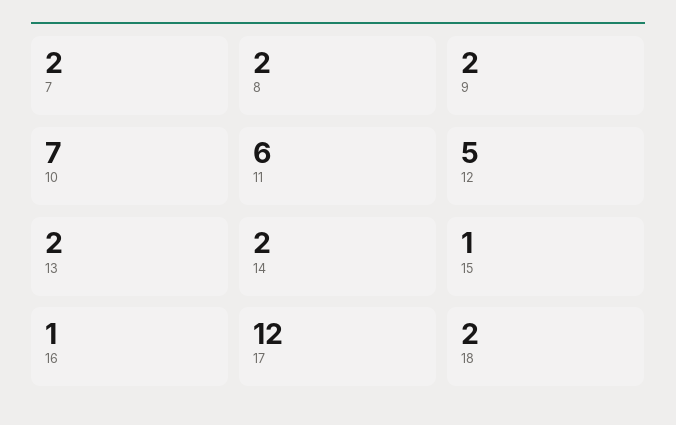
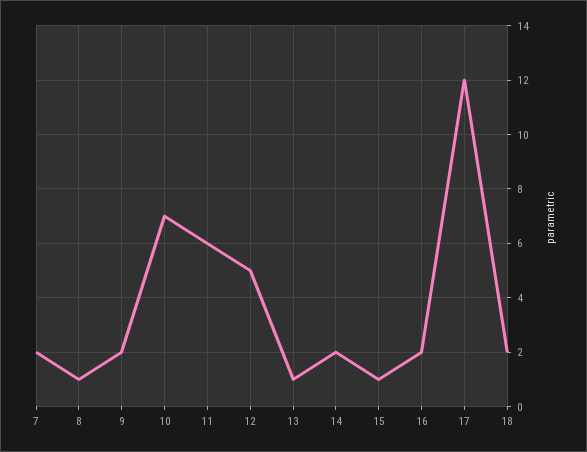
8: 2 -> 1
13: 2 -> 1
16: 1 -> 2

